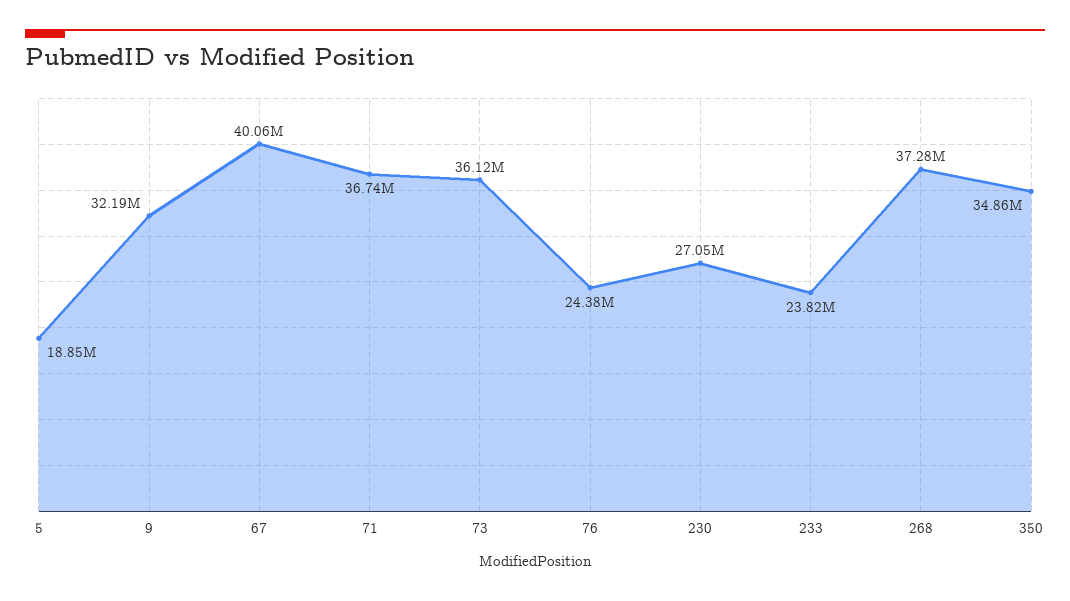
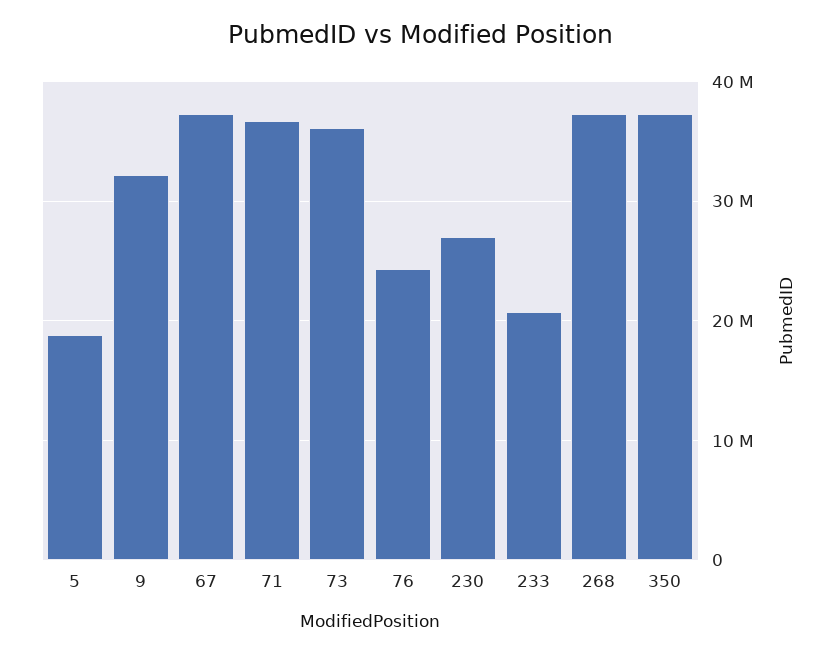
67: 40060000 -> 37000000
233: 23820000 -> 21000000
350: 34860000 -> 37000000

